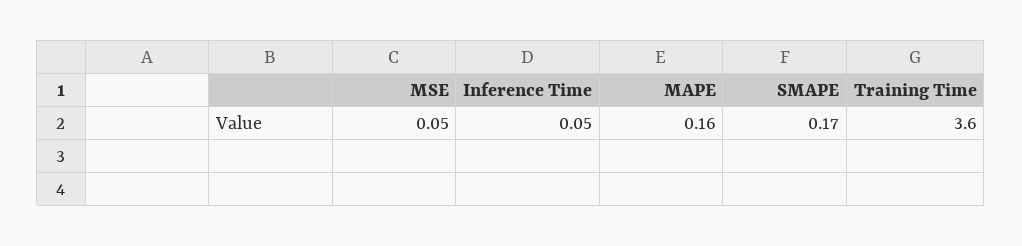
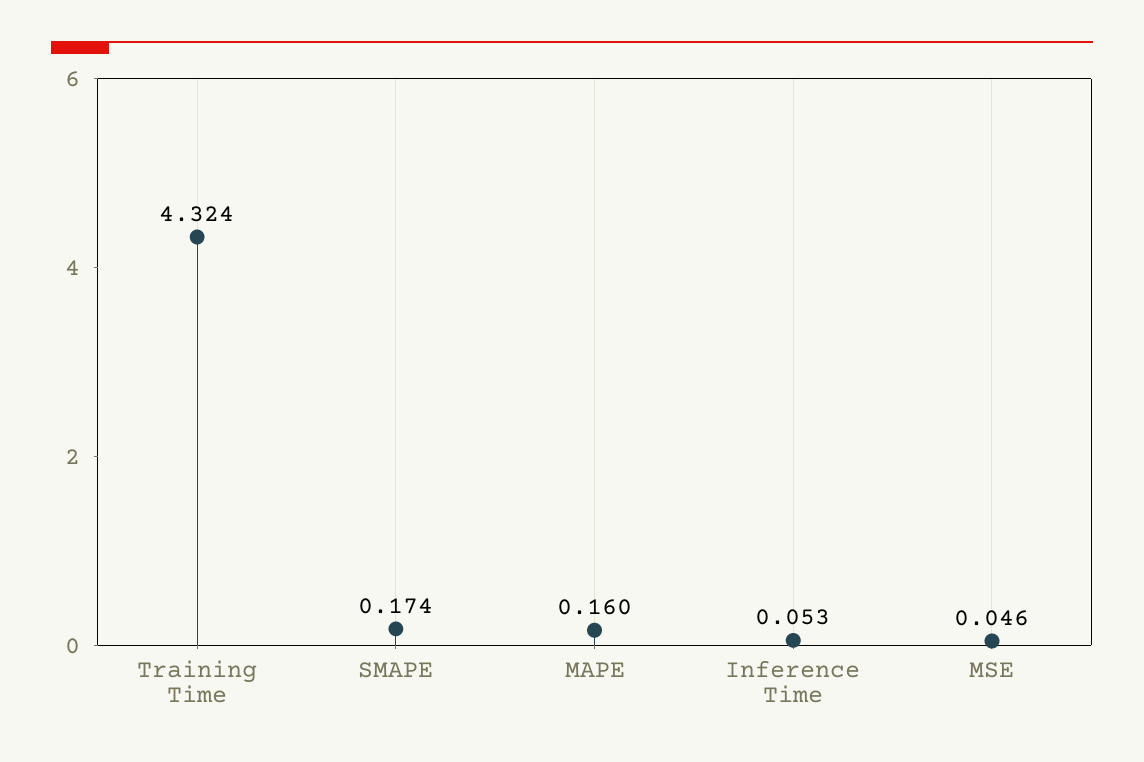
Training Time: 3.6 -> 4.324

